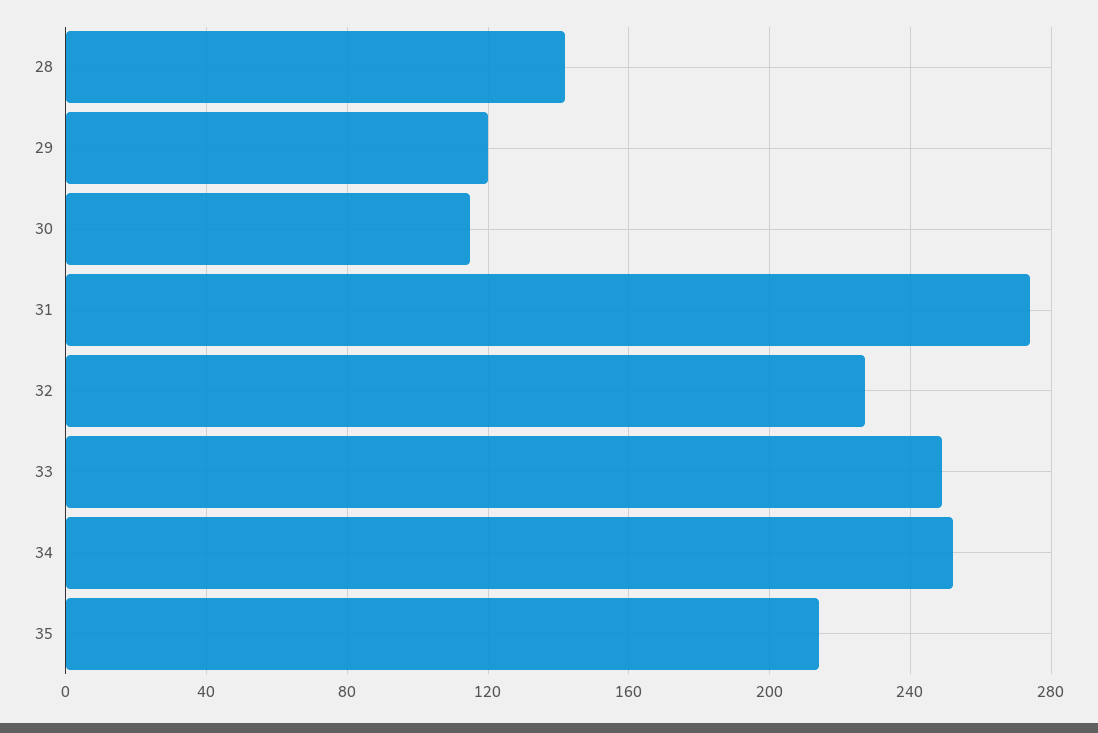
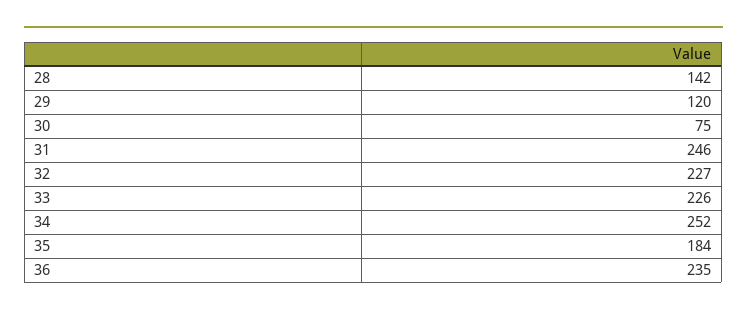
30: 115 -> 75
31: 275 -> 246
33: 250 -> 226
35: 215 -> 184
36: none -> 235

